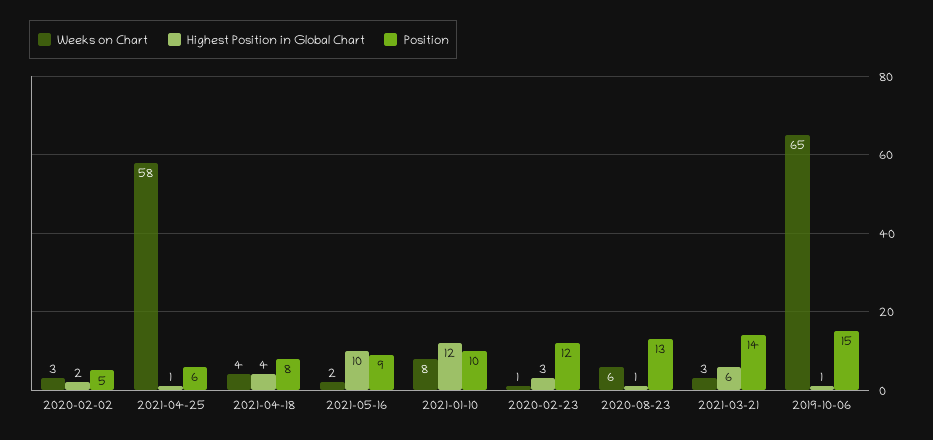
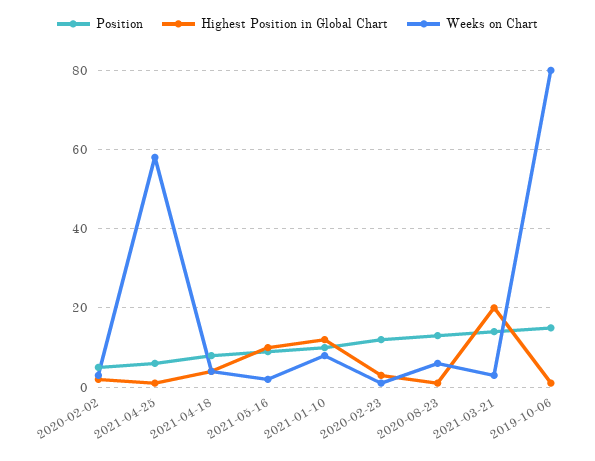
Highest Position in Global Chart, 2021-03-21: 6 -> 20
Weeks on Chart, 2019-10-06: 65 -> 80

